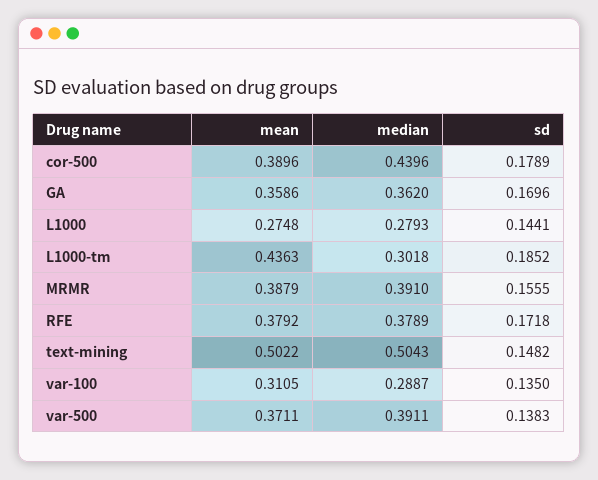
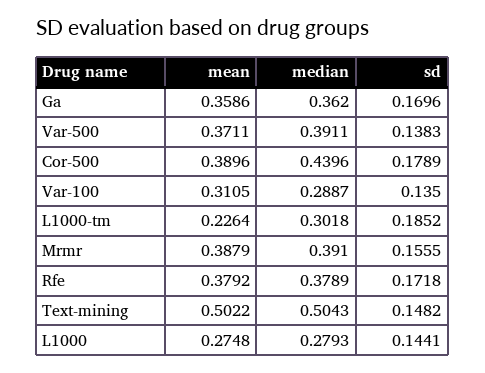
mean, L1000-tm: 0.4363 -> 0.2264

